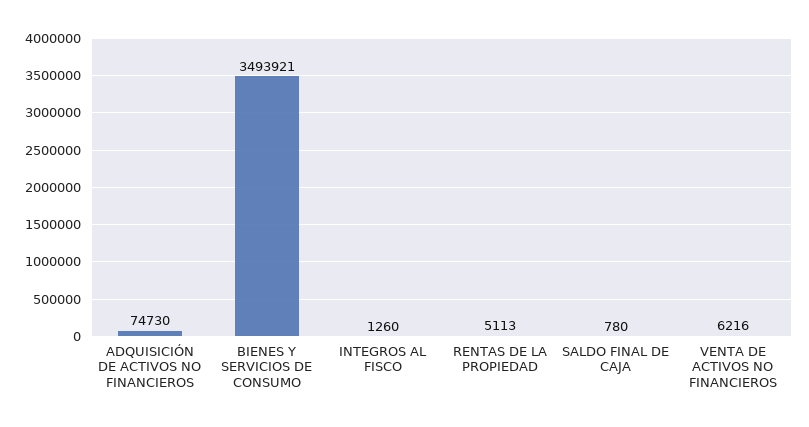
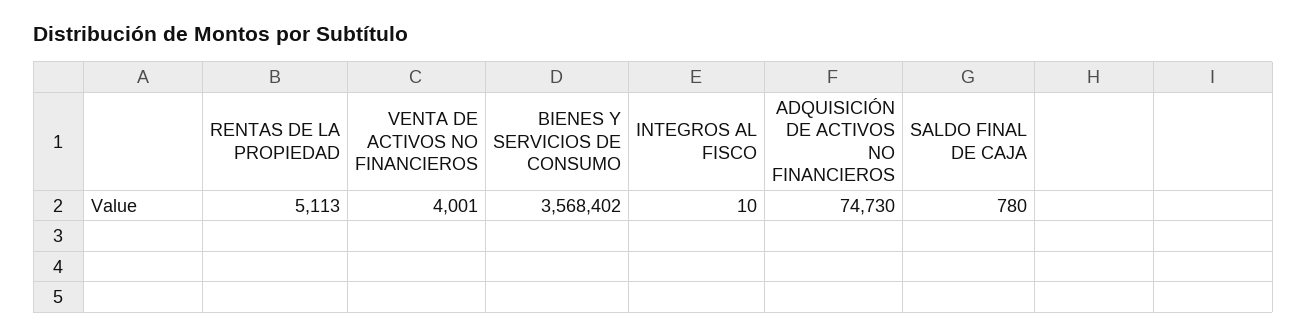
BIENES Y SERVICIOS DE CONSUMO: 3493921 -> 3568402
INTEGROS AL FISCO: 1260 -> 10
VENTA DE ACTIVOS NO FINANCIEROS: 6216 -> 4001

